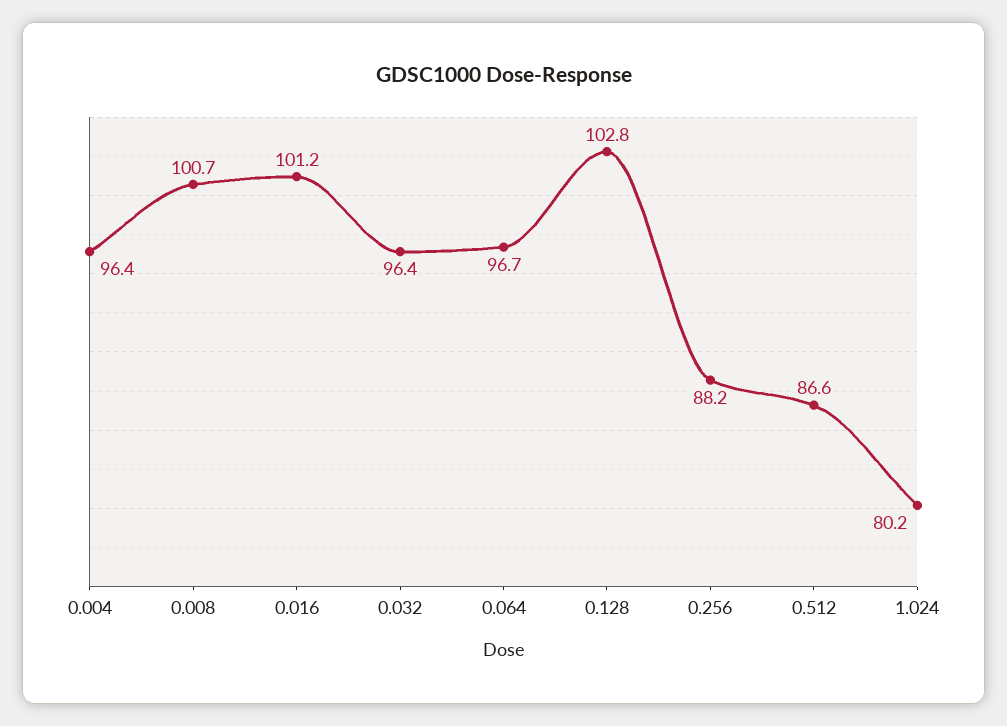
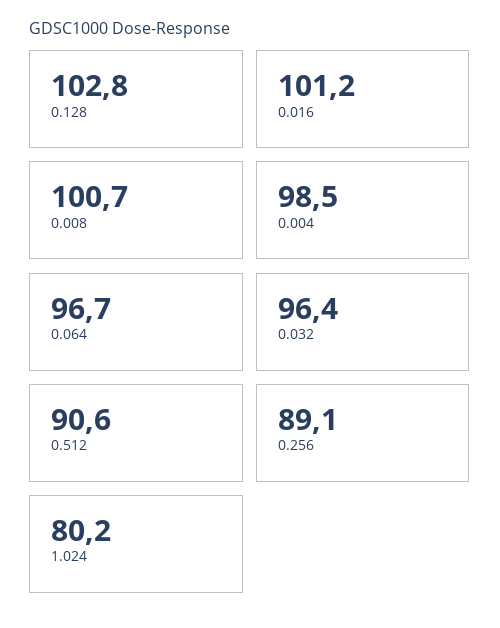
0.004: 96.4 -> 98.5
0.256: 88.2 -> 89.1
0.512: 86.6 -> 90.6

